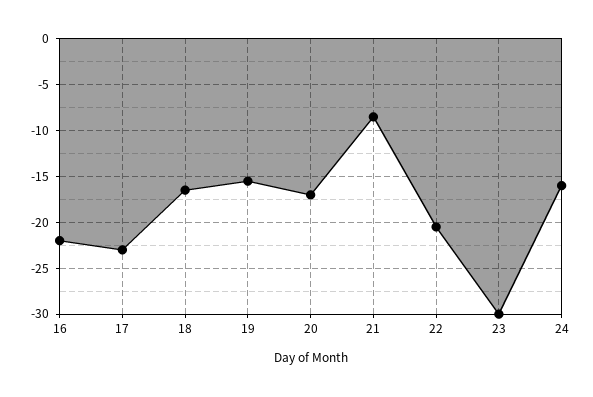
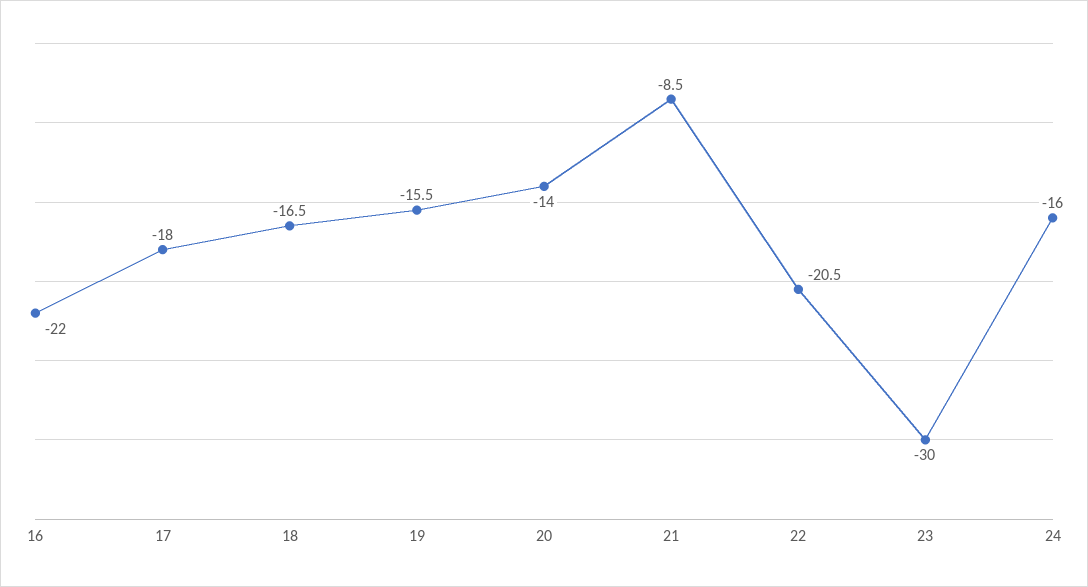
17: -23 -> -18
20: -17 -> -14

